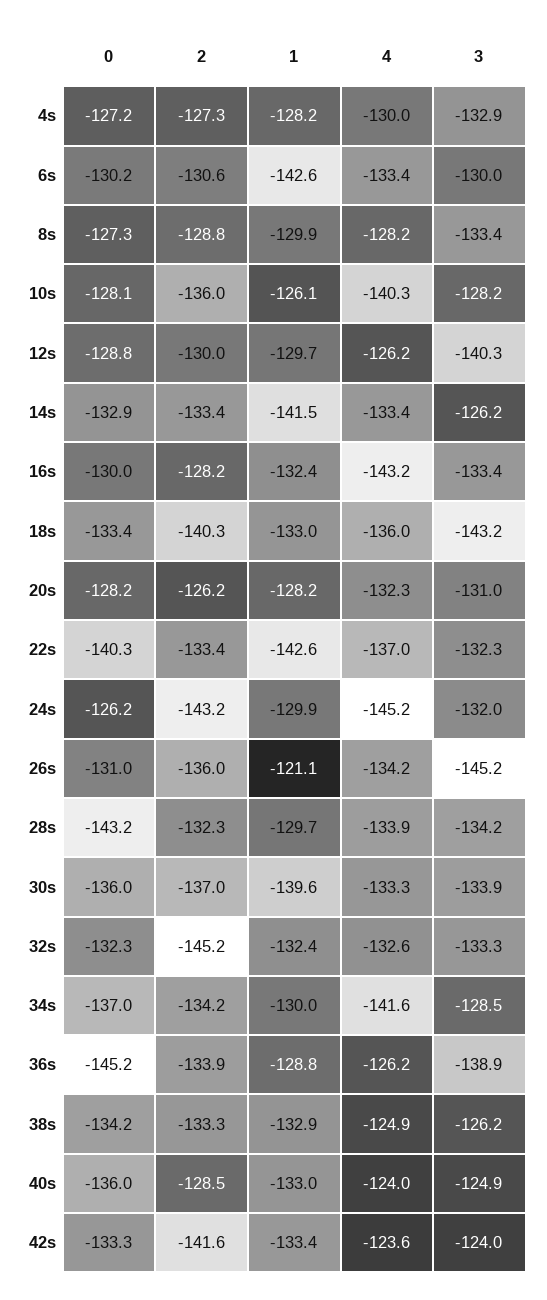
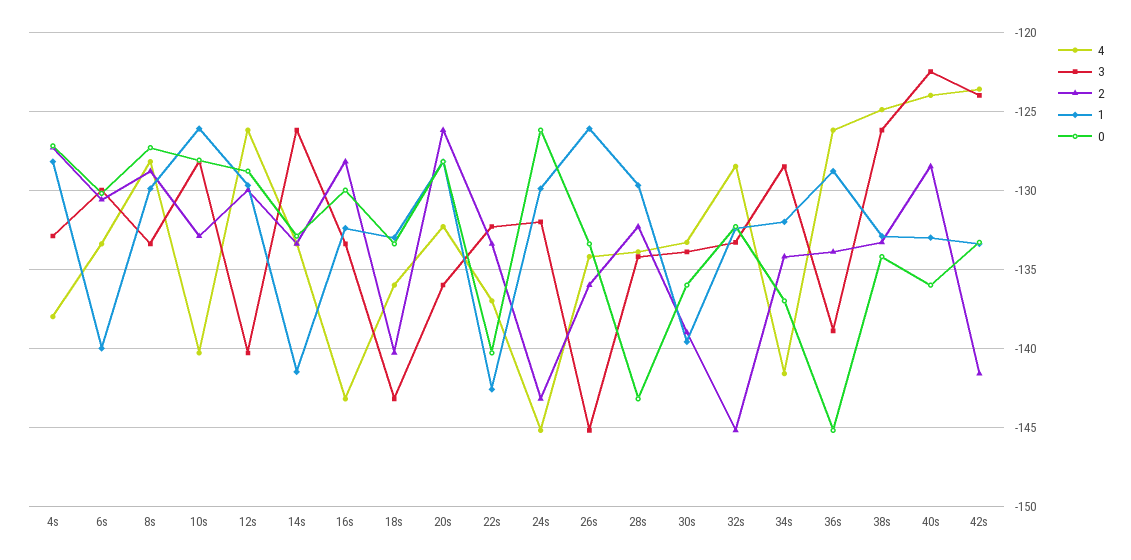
4, 4s: -130 -> -138
1, 6s: -142.6 -> -140
2, 10s: -136 -> -133
3, 20s: -131 -> -136
0, 26s: -131 -> -133.5
1, 26s: -121.1 -> -126
2, 30s: -137 -> -139
4, 32s: -132.6 -> -128.5
1, 34s: -130 -> -132
3, 40s: -124.9 -> -122.5

